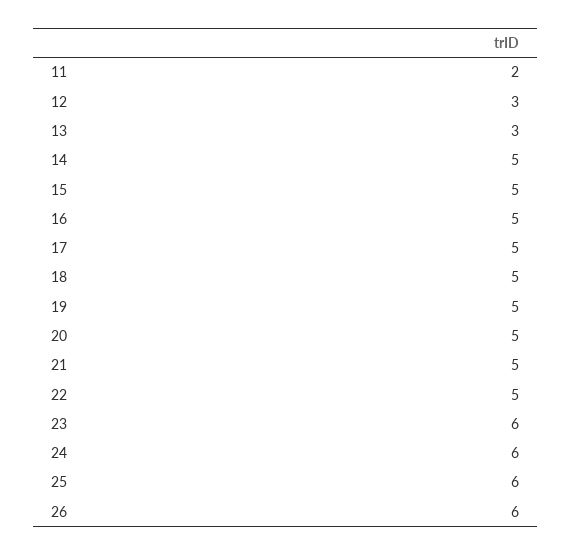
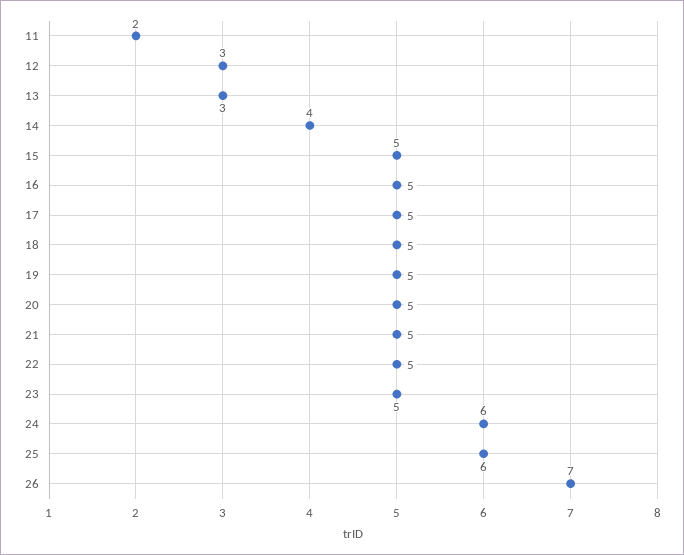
14: 5 -> 4
23: 6 -> 5
26: 6 -> 7

